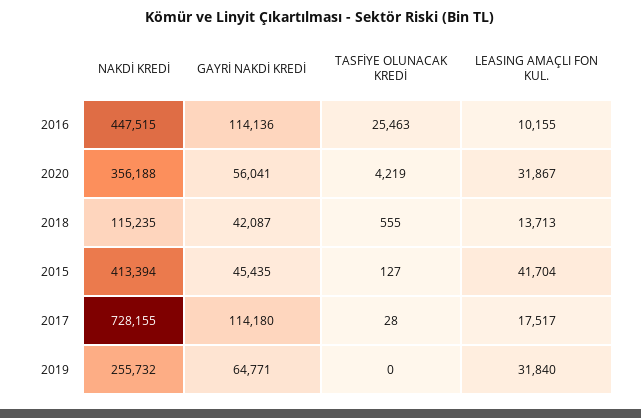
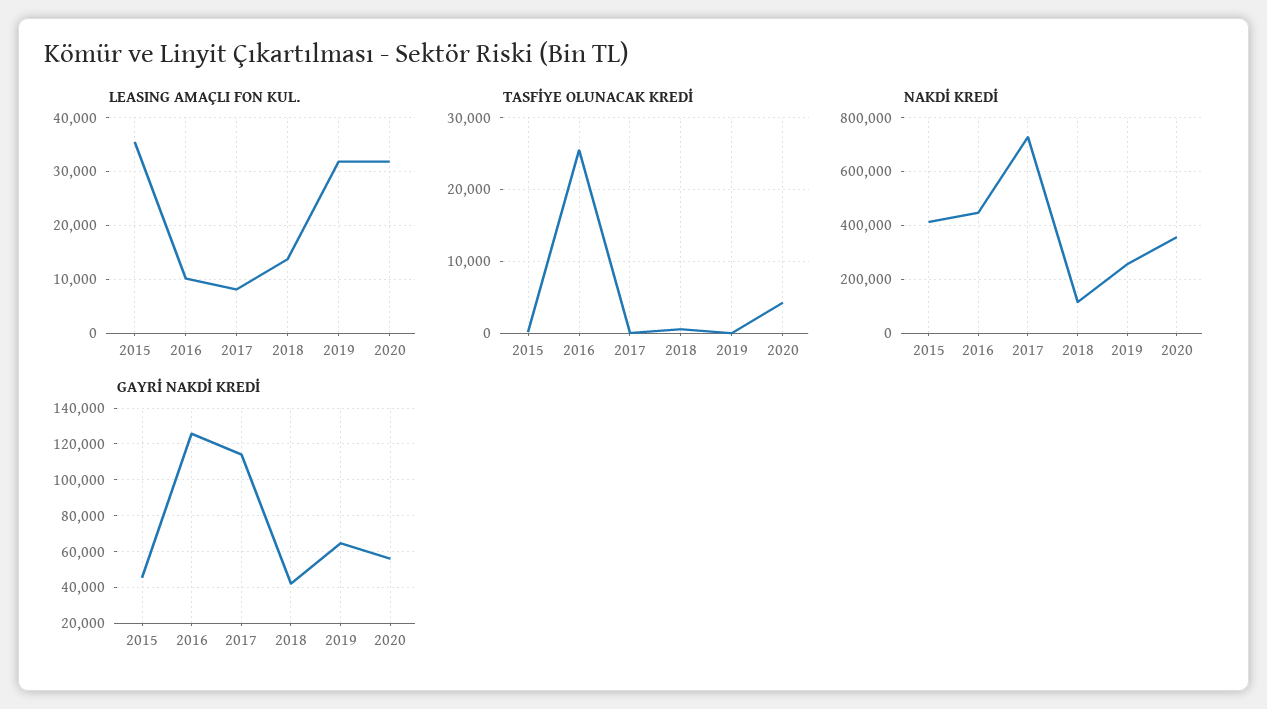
GAYRİ NAKDİ KREDİ, 2016: 114136 -> 125000
LEASING AMAÇLI FON KUL., 2015: 41704 -> 36000
LEASING AMAÇLI FON KUL., 2017: 17517 -> 8000

